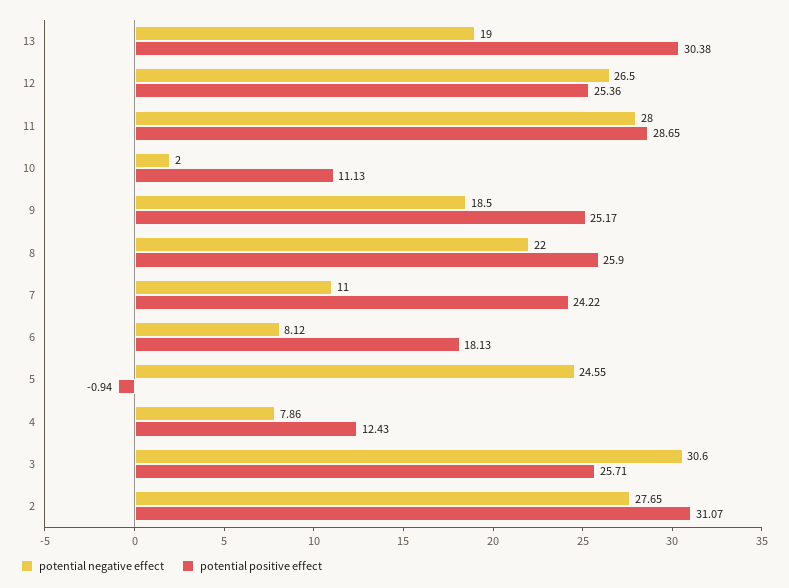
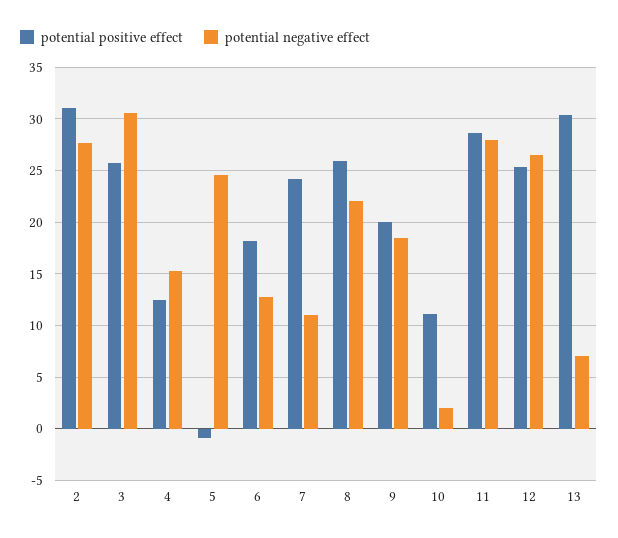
potential negative effect, 13: 19 -> 7
potential positive effect, 9: 25.17 -> 20
potential negative effect, 6: 8.12 -> 13
potential negative effect, 4: 7.86 -> 15

